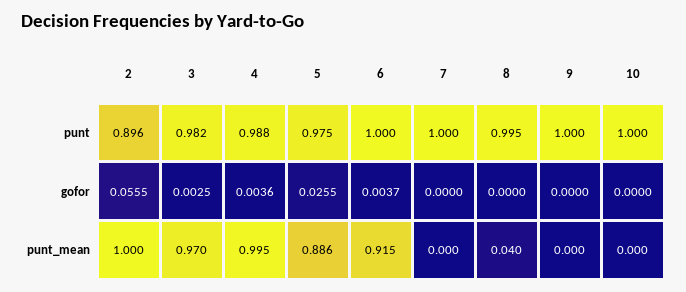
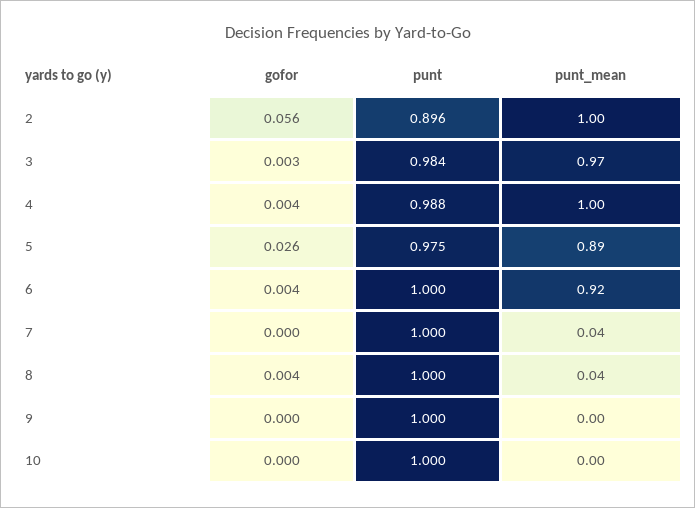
3, punt: 0.982 -> 0.984
8, punt: 0.995 -> 1
8, gofor: 0 -> 0.004
7, punt_mean: 0 -> 0.04

